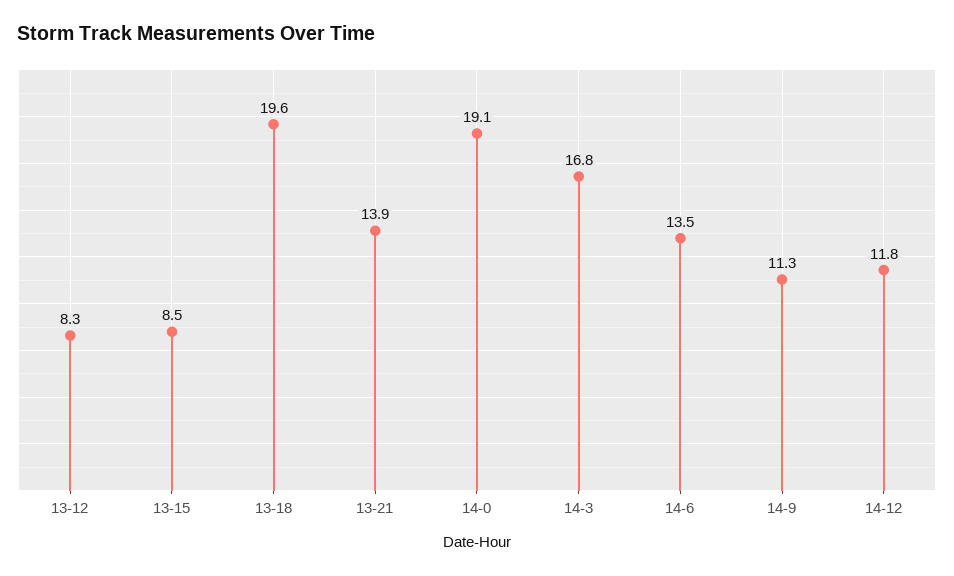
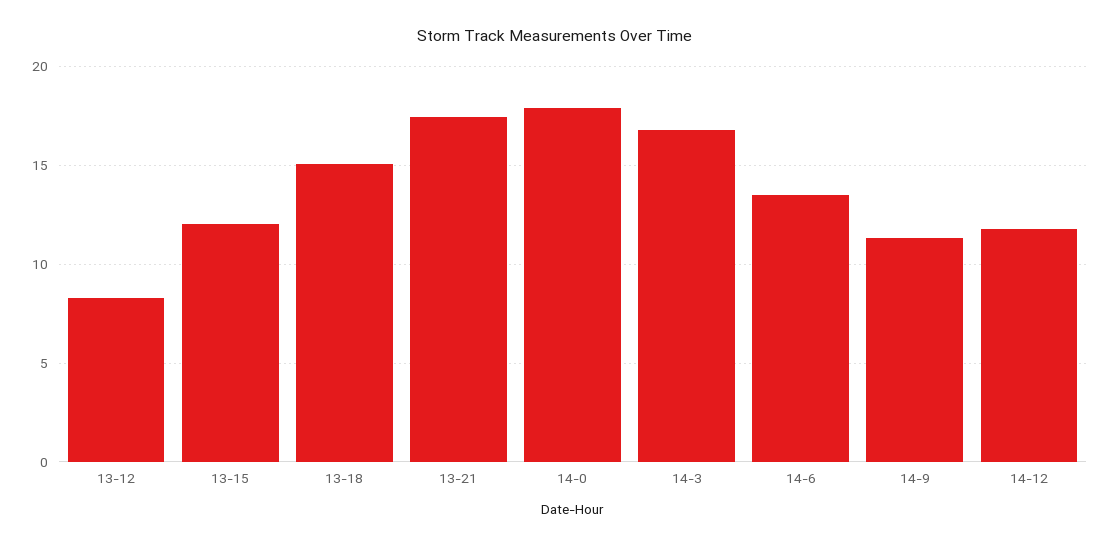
13-15: 8.5 -> 12
13-18: 19.6 -> 15
13-21: 13.9 -> 17.5
14-0: 19.1 -> 18

